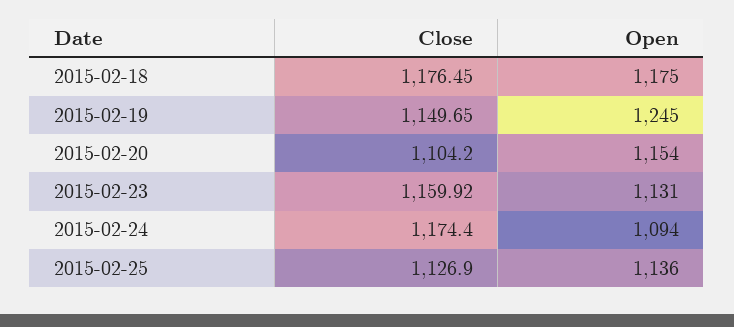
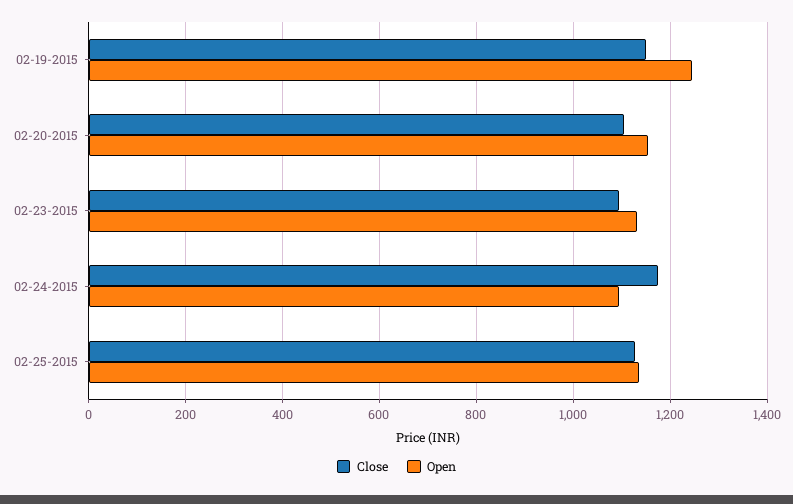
Close, 2015-02-18: 1176.45 -> none
Open, 2015-02-18: 1175 -> none
Close, 2015-02-23: 1159.92 -> 1100

